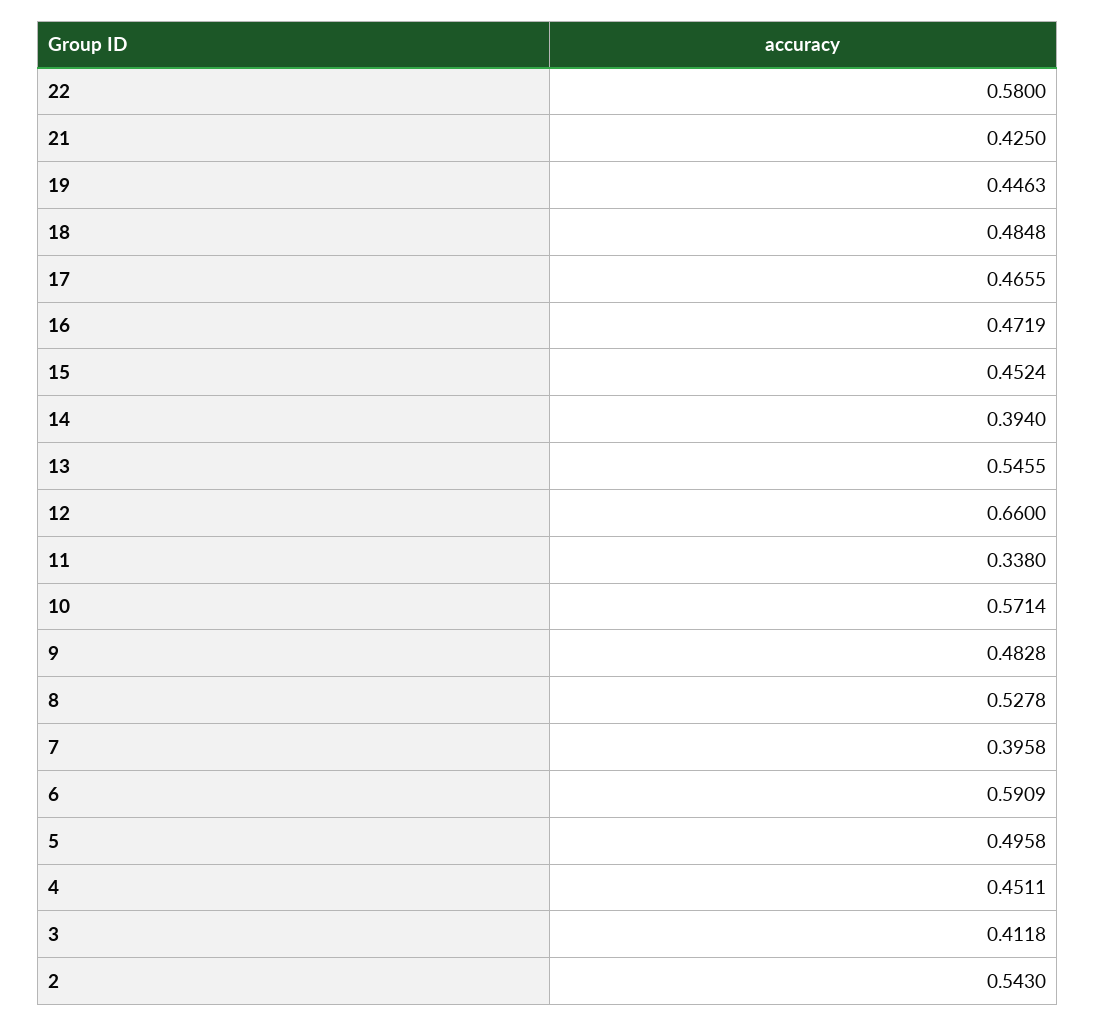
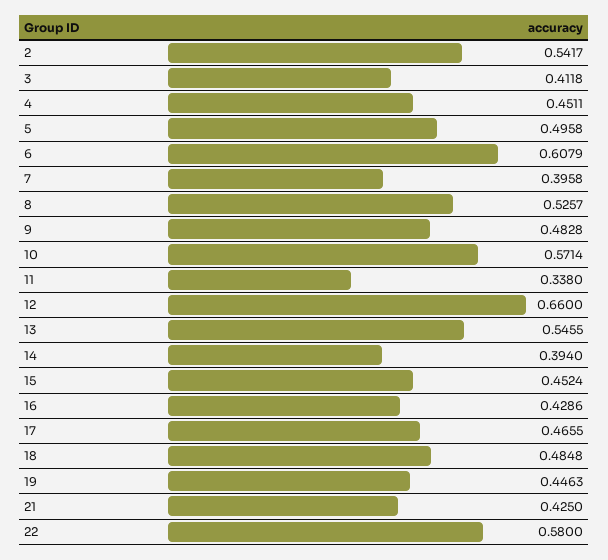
16: 0.4719 -> 0.4286
8: 0.5278 -> 0.5257
6: 0.5909 -> 0.6079
2: 0.543 -> 0.5417

